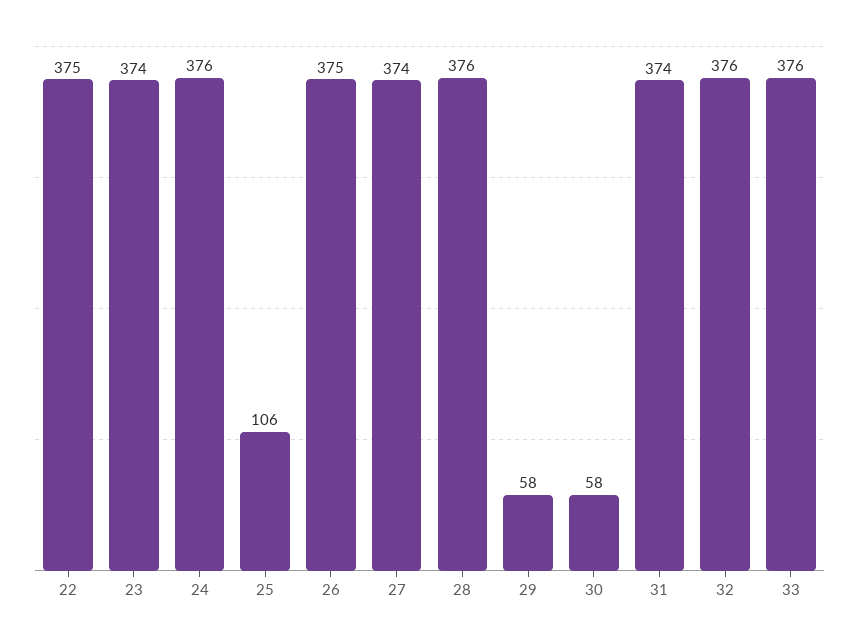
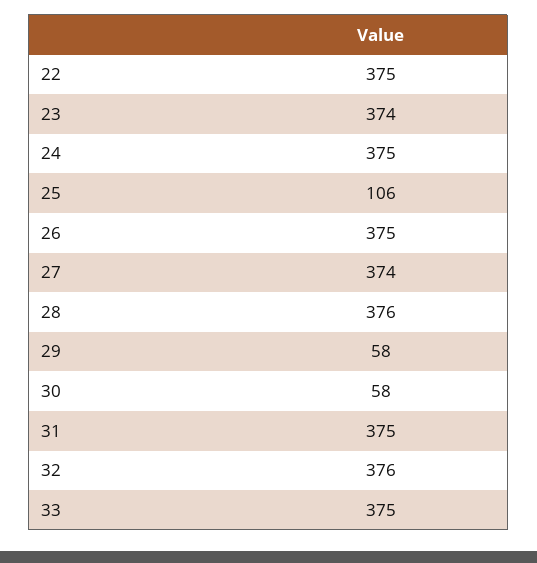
24: 376 -> 375
31: 374 -> 375
33: 376 -> 375

